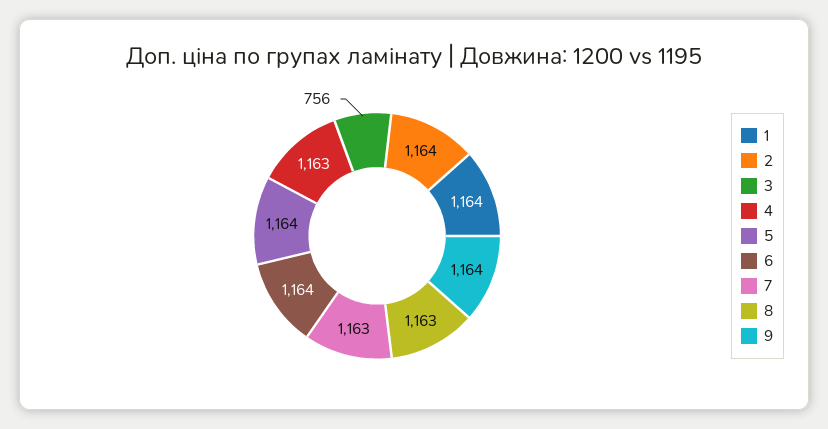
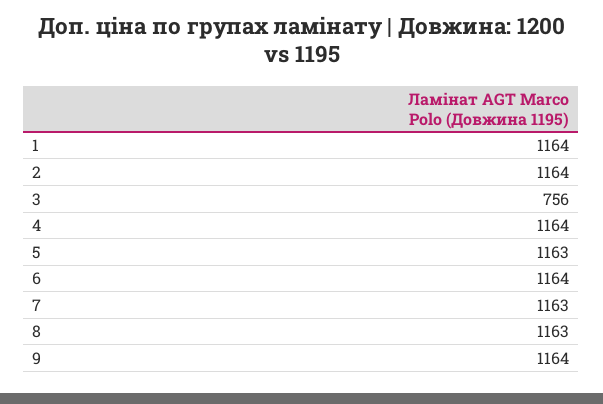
4: 1163 -> 1164
5: 1164 -> 1163

